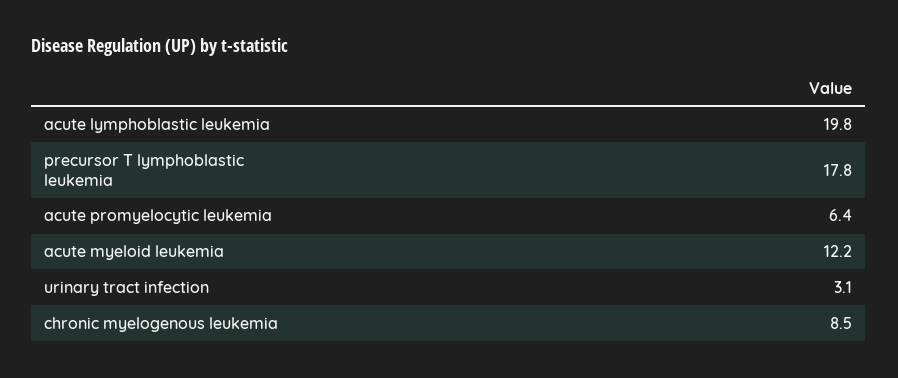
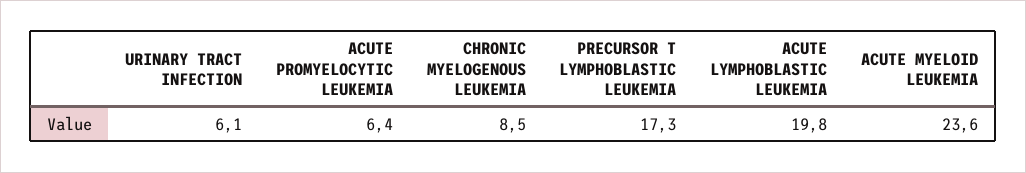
precursor T lymphoblastic leukemia: 17.8 -> 17.3
acute myeloid leukemia: 12.2 -> 23.6
urinary tract infection: 3.1 -> 6.1

